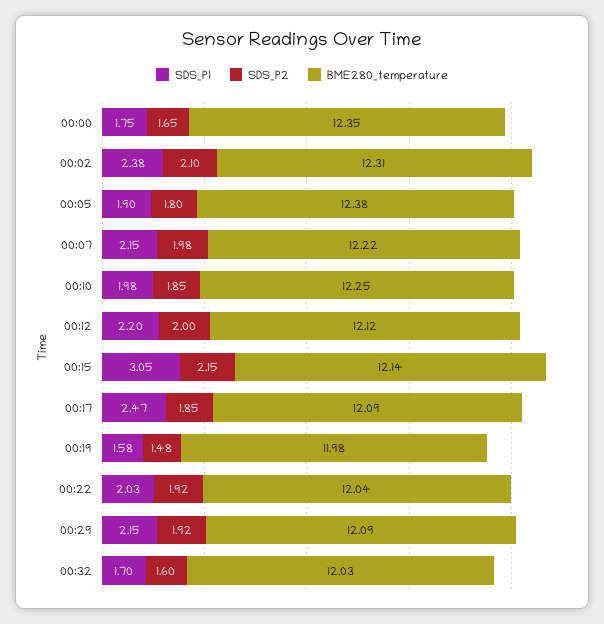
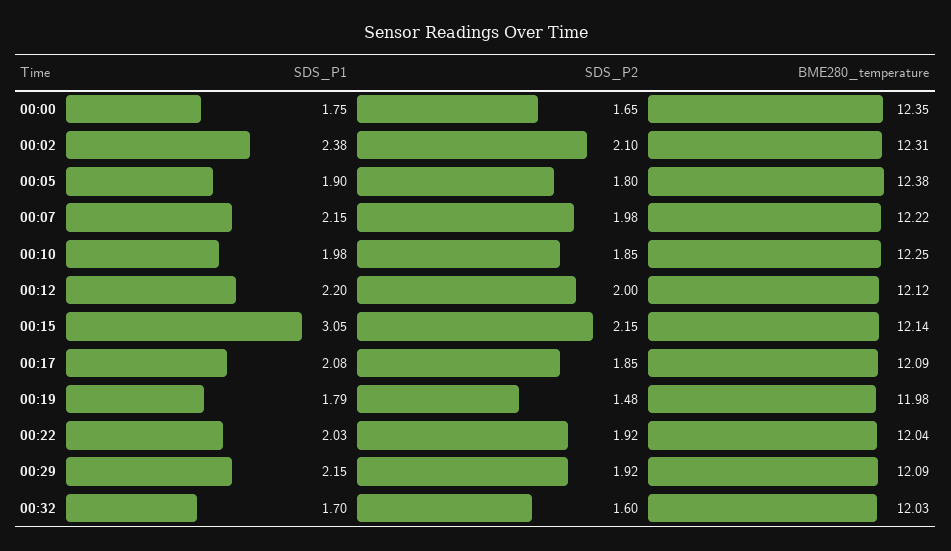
SDS_P1, 00:17: 2.47 -> 2.08
SDS_P1, 00:19: 1.58 -> 1.79

